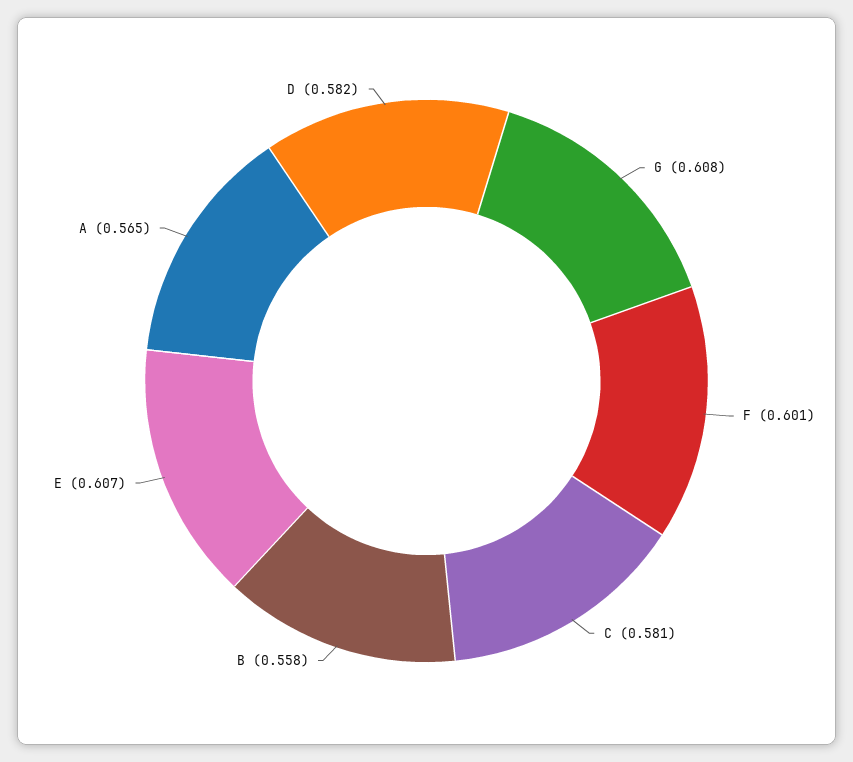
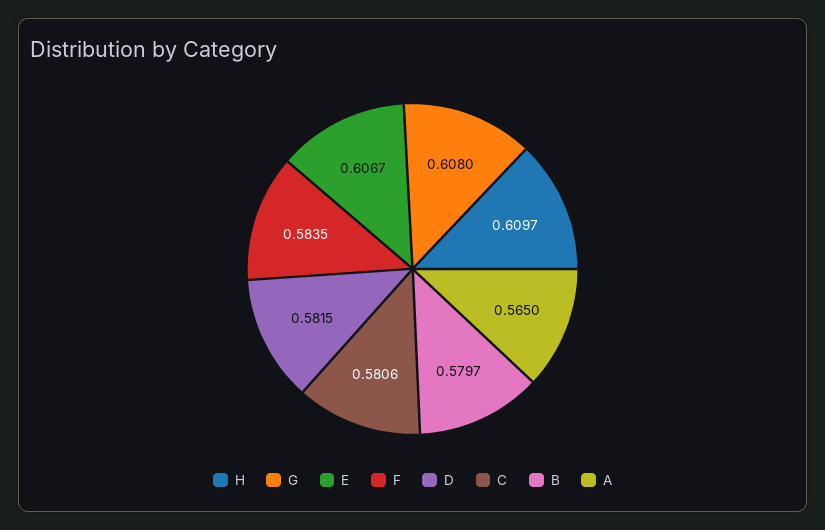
F: 0.601 -> 0.5835
B: 0.558 -> 0.5797
H: none -> 0.6097

